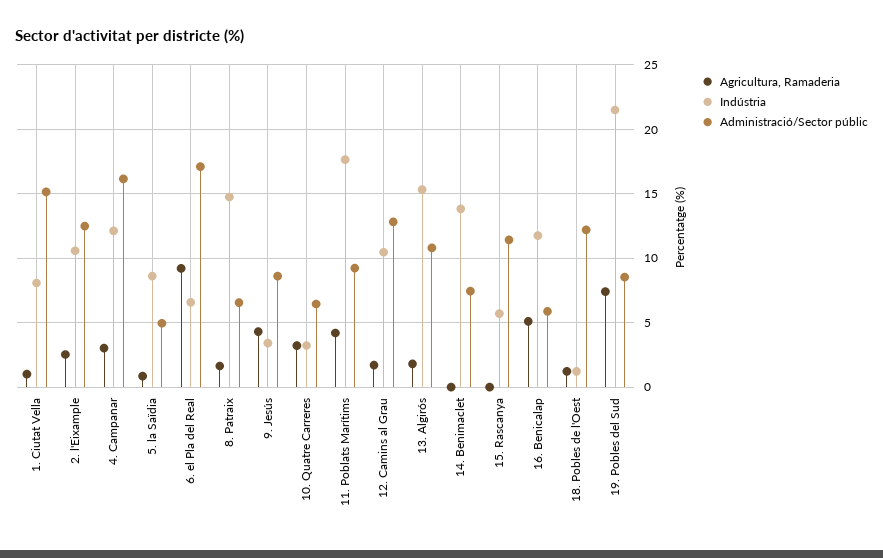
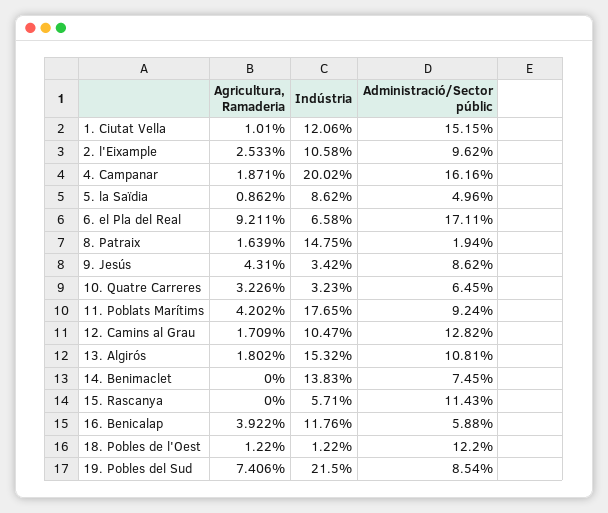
Indústria, 1. Ciutat Vella: 8 -> 12.06
Administració/Sector públic, 2. l'Eixample: 12.5 -> 9.62
Agricultura, Ramaderia, 4. Campanar: 3 -> 1.871
Indústria, 4. Campanar: 12 -> 20.02
Administració/Sector públic, 8. Patraix: 6.5 -> 1.94
Agricultura, Ramaderia, 16. Benicalap: 5 -> 3.922

